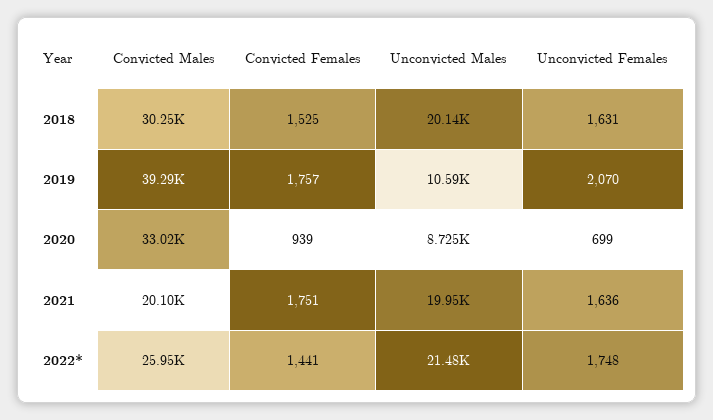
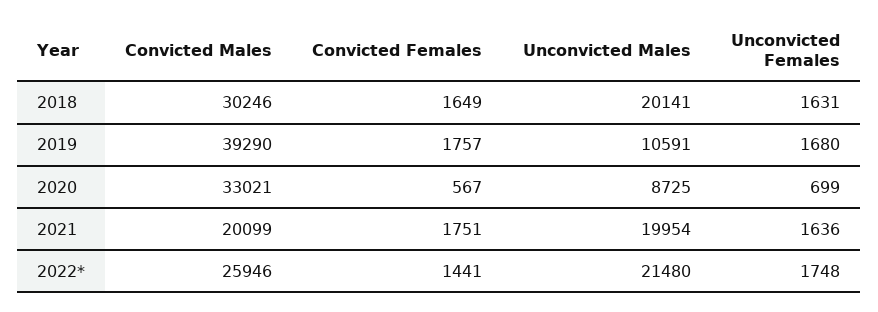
Convicted Females, 2018: 1525 -> 1649
Unconvicted Females, 2019: 2070 -> 1680
Convicted Females, 2020: 939 -> 567

